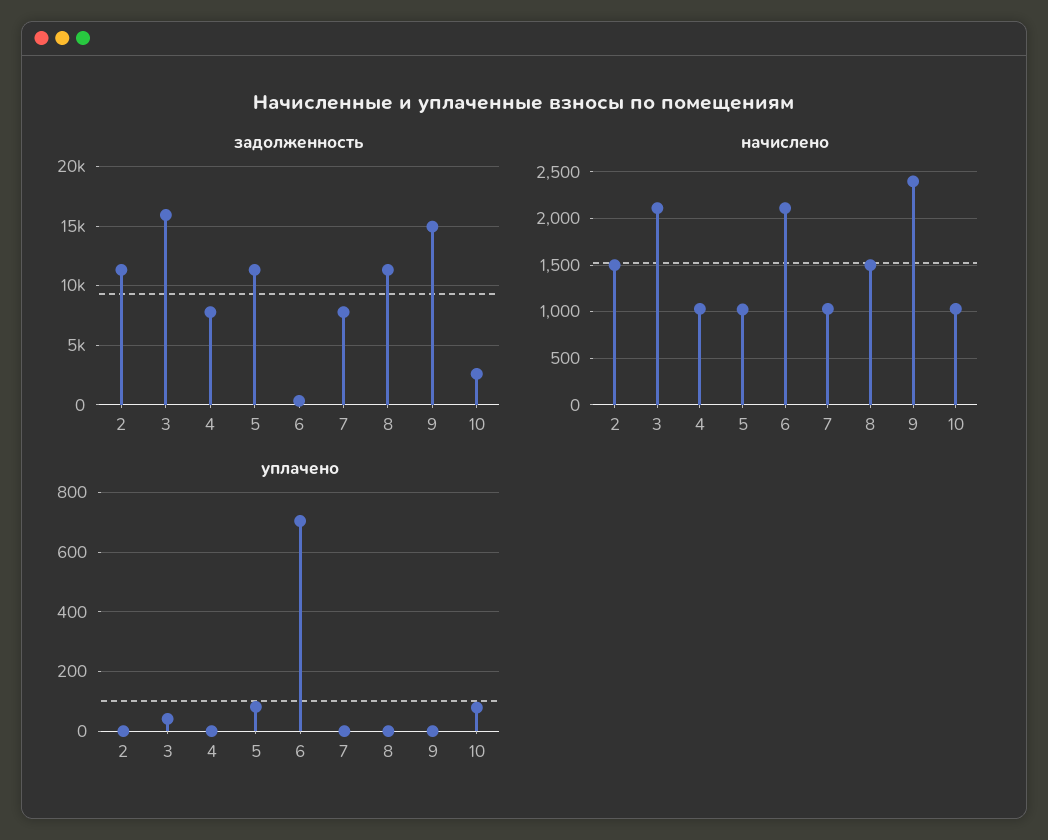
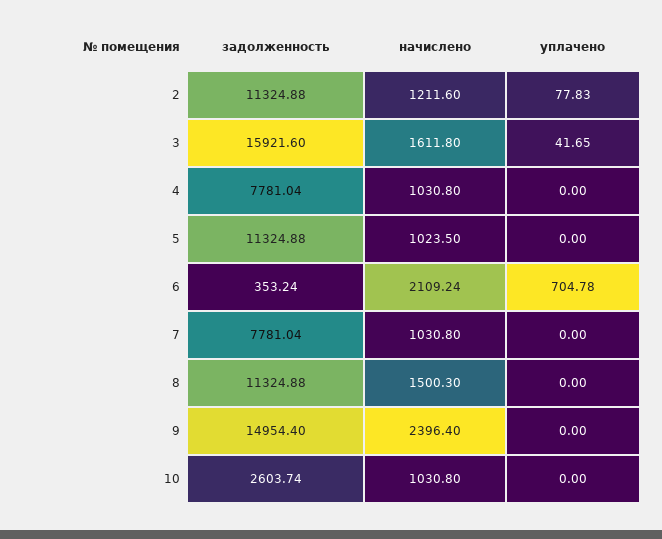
начислено, 2: 1500 -> 1211.6
начислено, 3: 2100 -> 1611.8
уплачено, 2: 0 -> 77.83
уплачено, 5: 75 -> 0
уплачено, 10: 75 -> 0

